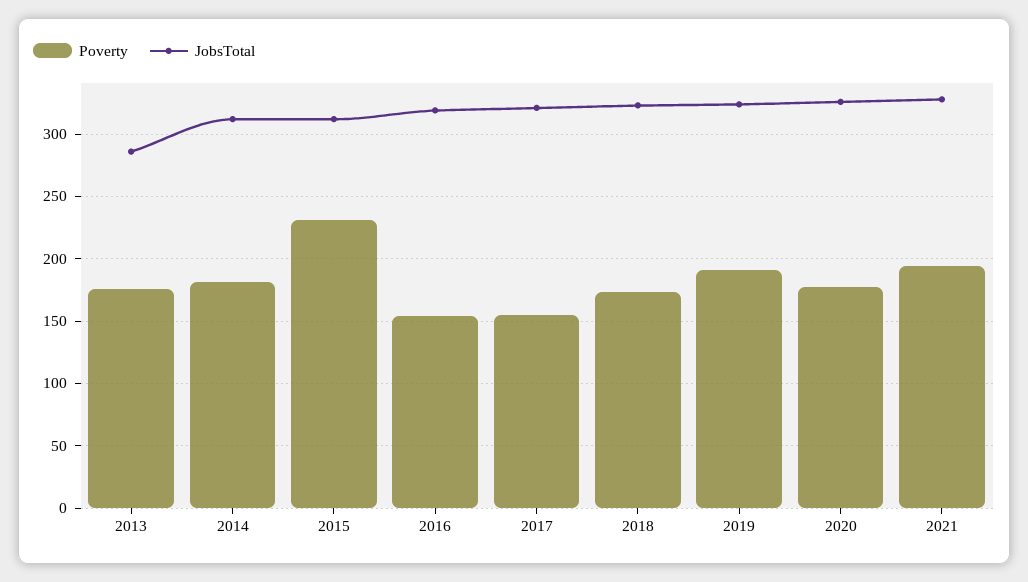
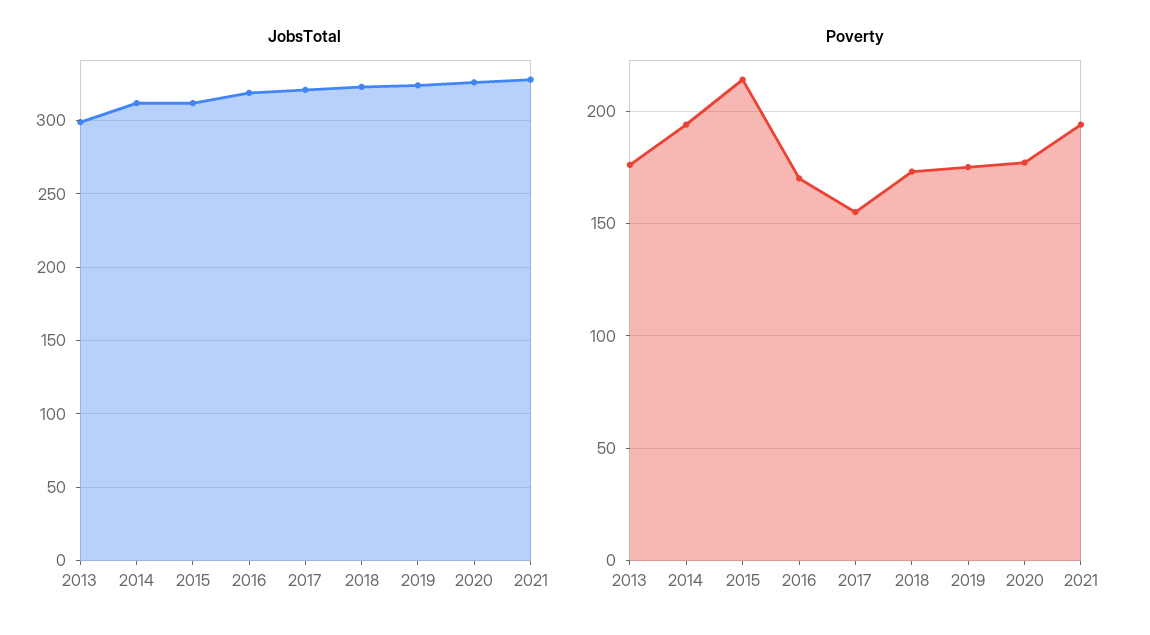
JobsTotal, 2013: 285 -> 300
Poverty, 2014: 180 -> 195
Poverty, 2015: 230 -> 215
Poverty, 2016: 155 -> 170
Poverty, 2019: 190 -> 175

